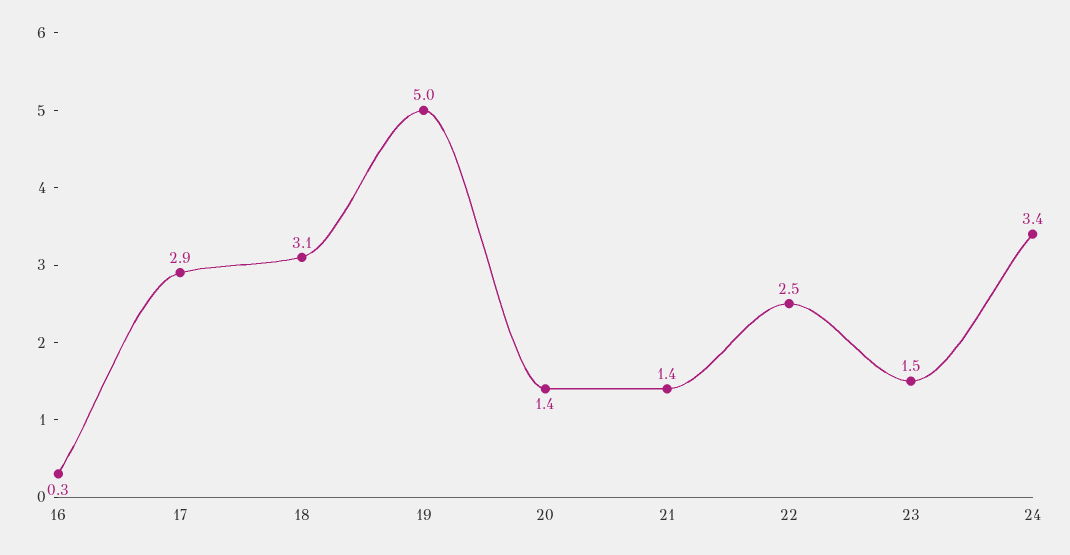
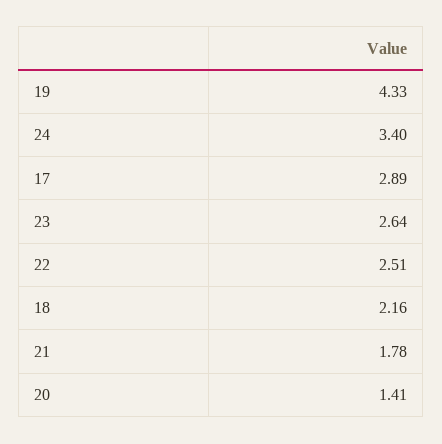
16: 0.3 -> none
18: 3.1 -> 2.16
19: 5 -> 4.33
21: 1.4 -> 1.78
23: 1.5 -> 2.64

